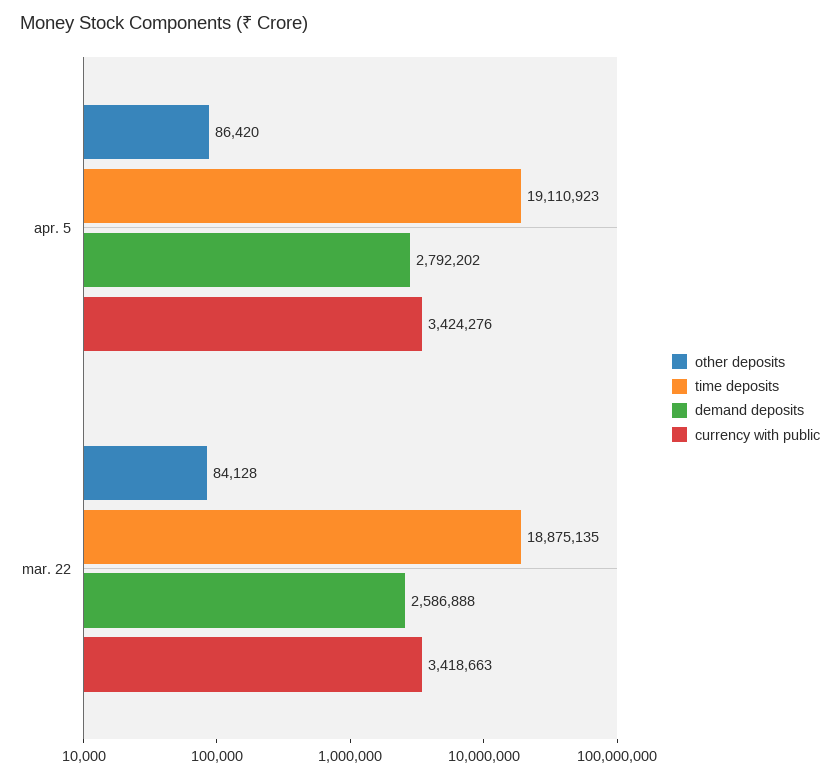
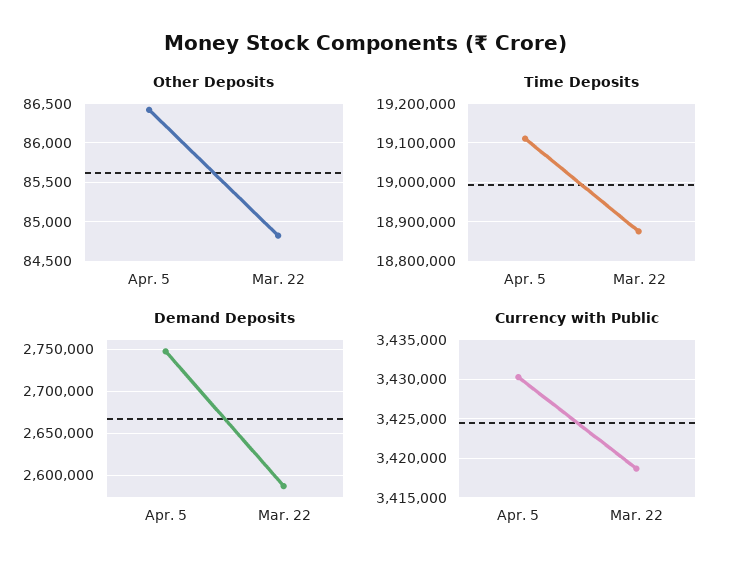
demand deposits, apr. 5: 2792202 -> 2750000
currency with public, apr. 5: 3424276 -> 3430000
other deposits, mar. 22: 84128 -> 84800

